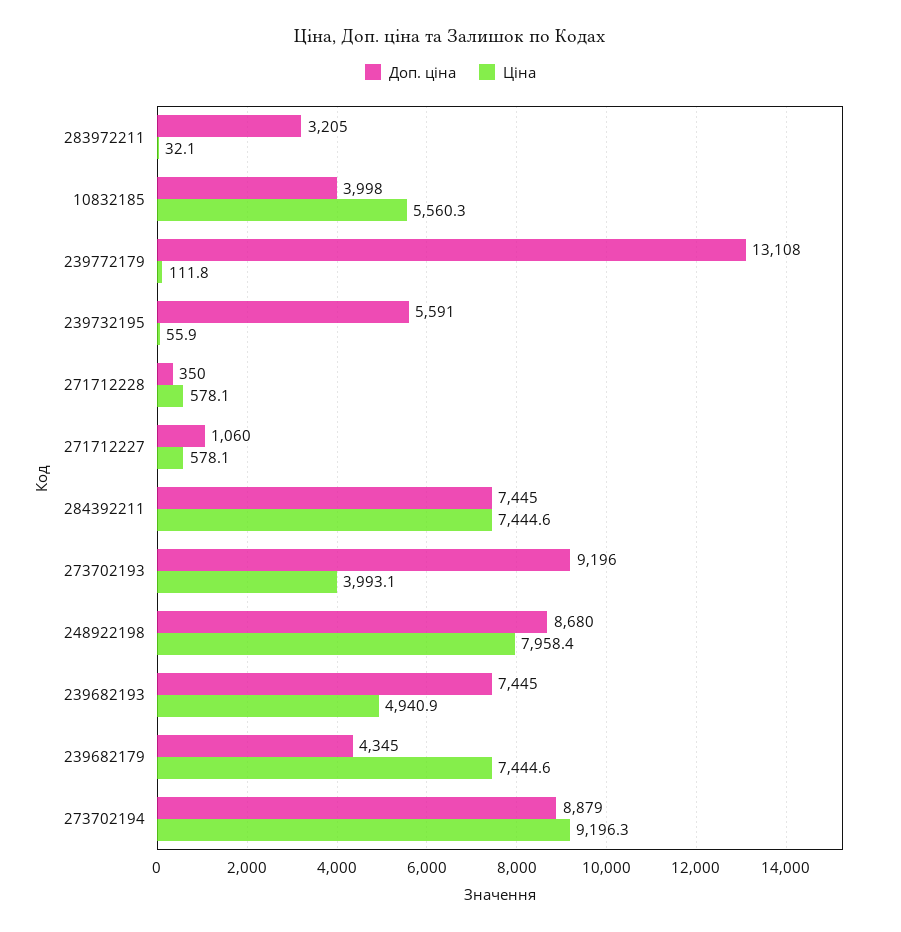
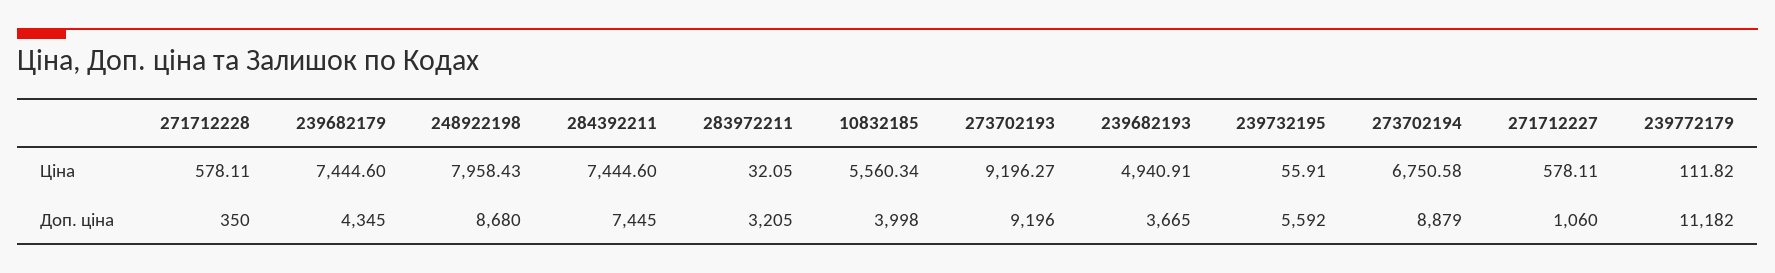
Доп. ціна, 239772179: 13108 -> 11182
Доп. ціна, 239732195: 5591 -> 5592
Ціна, 273702193: 3993.1 -> 9196.27
Доп. ціна, 239682193: 7445 -> 3665
Ціна, 273702194: 9196.3 -> 6750.58

